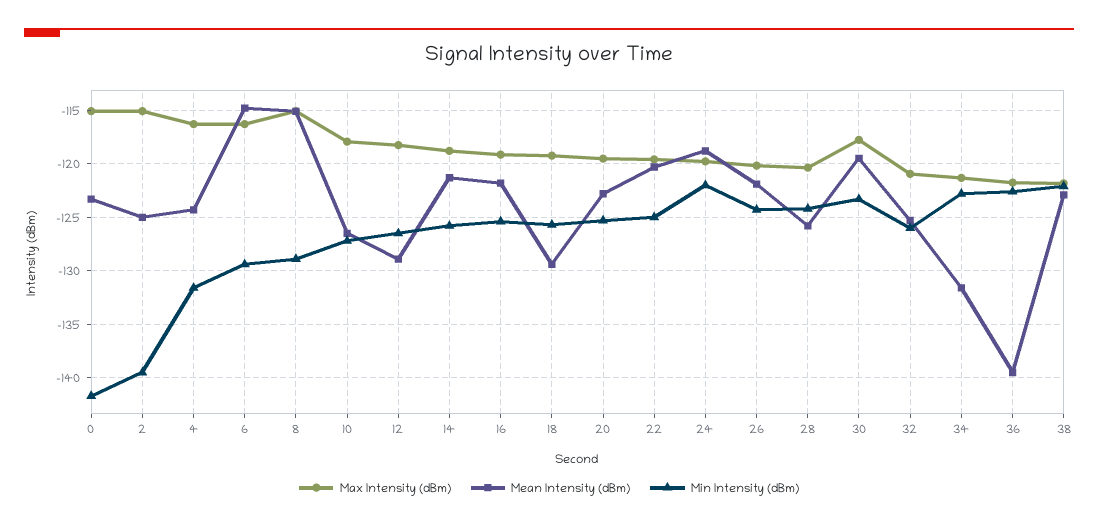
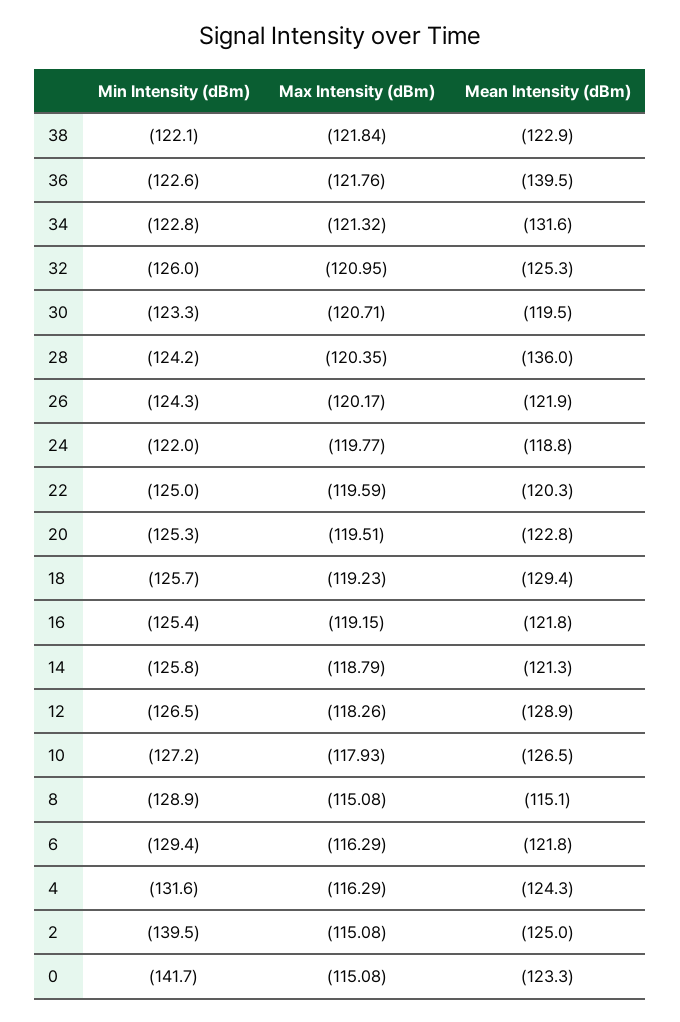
Mean Intensity (dBm), 6: -115 -> -121.8
Mean Intensity (dBm), 28: -126 -> -136
Max Intensity (dBm), 30: -118 -> -120.71

